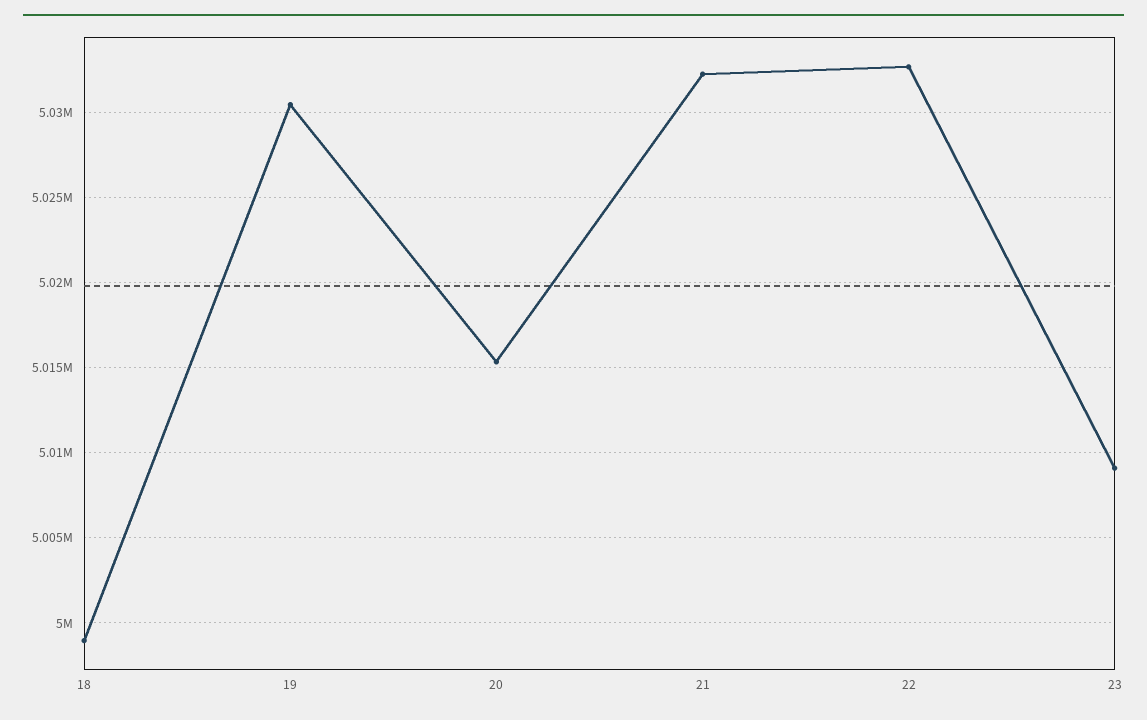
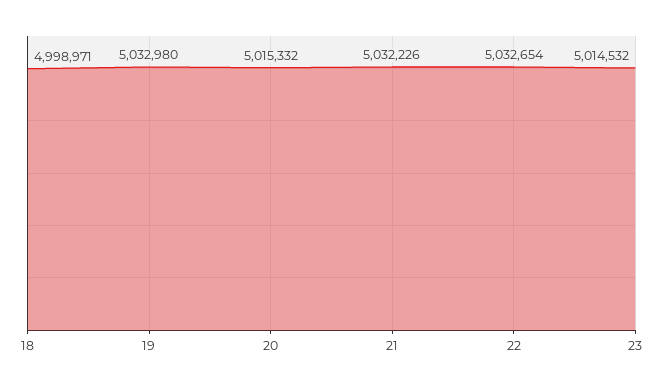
19: 5030500 -> 5032980
23: 5009000 -> 5014532

